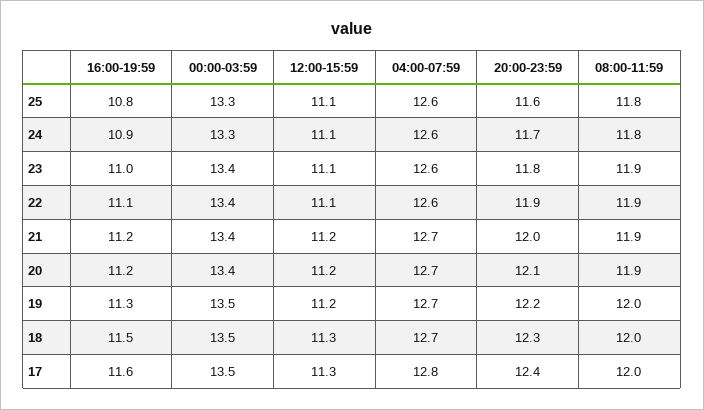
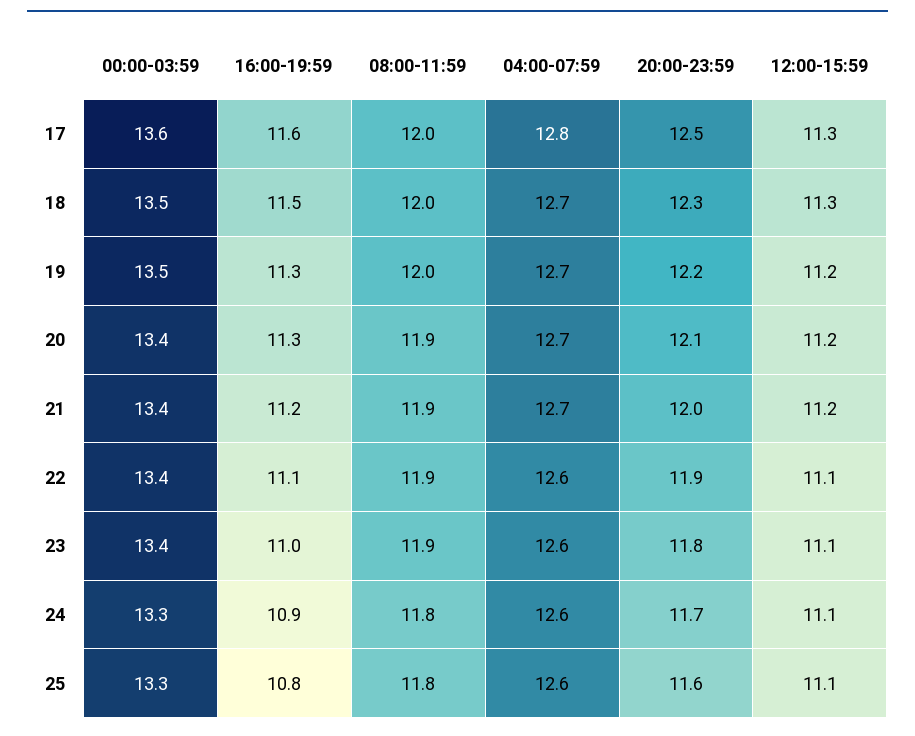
16:00-19:59, 20: 11.2 -> 11.3
00:00-03:59, 17: 13.5 -> 13.6
20:00-23:59, 17: 12.4 -> 12.5

